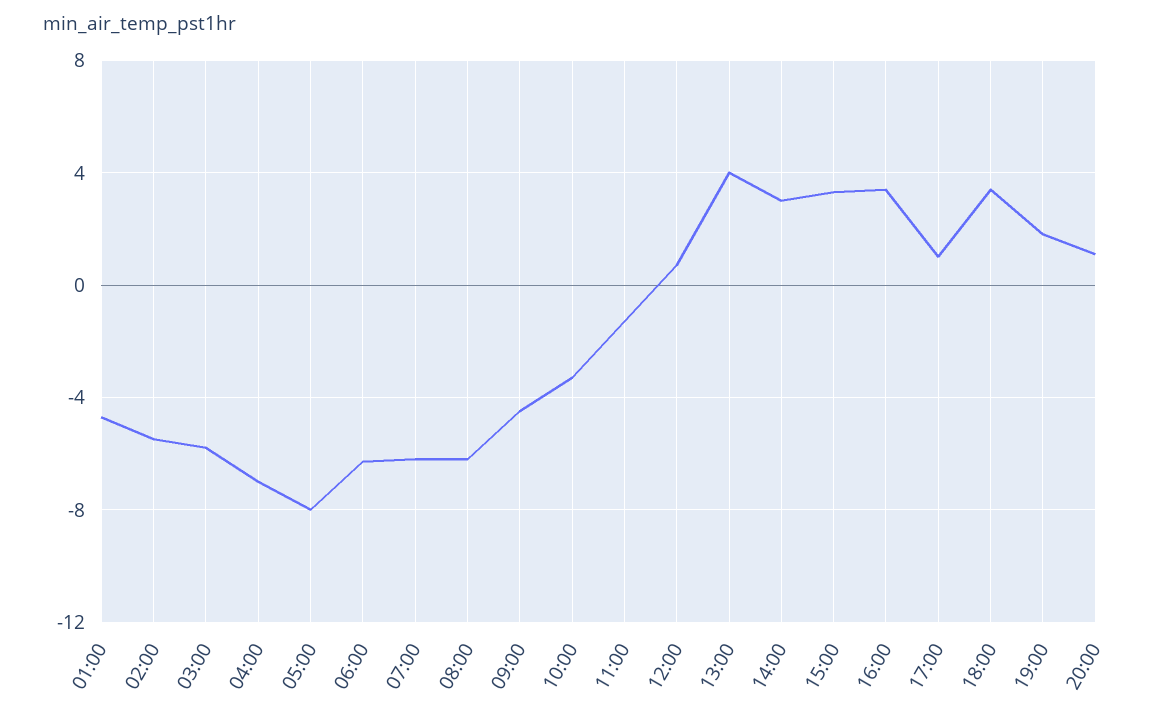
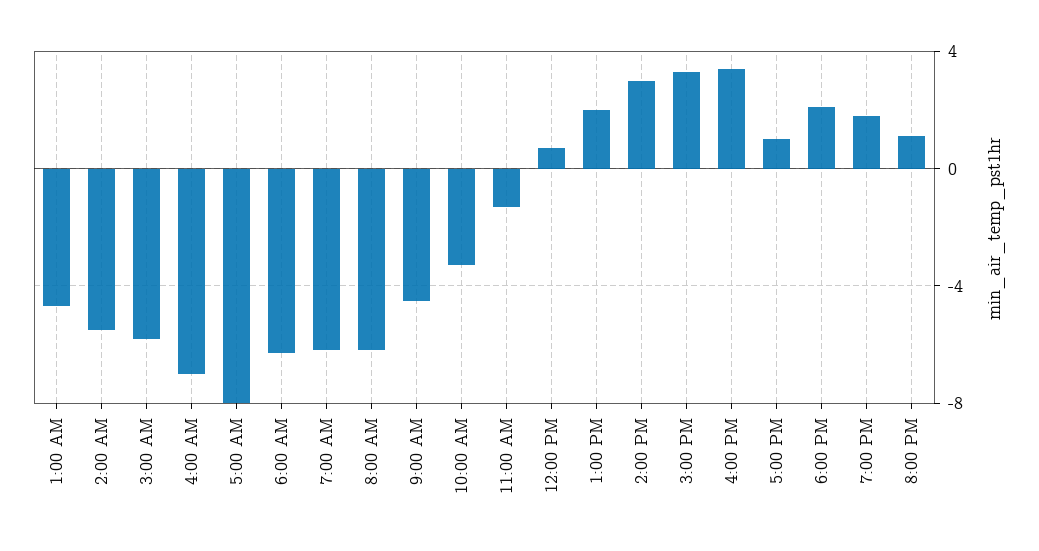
13:00: 4 -> 2
18:00: 3.5 -> 2

